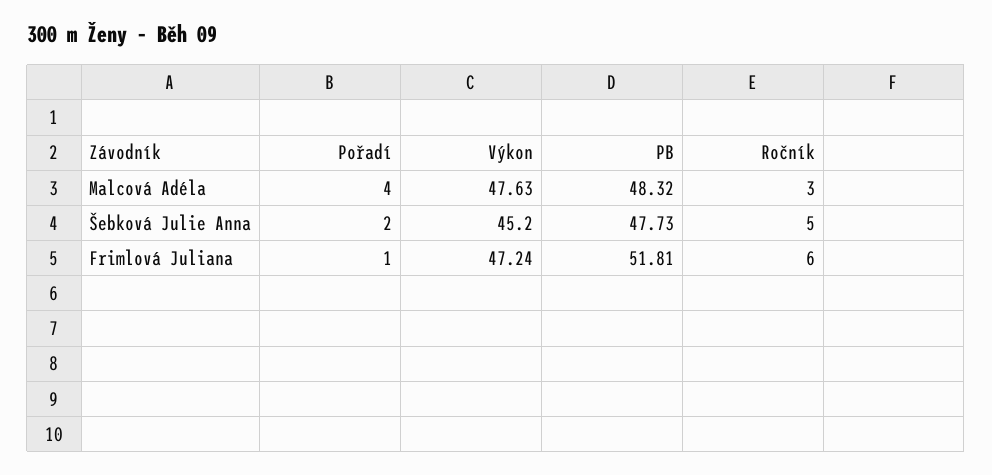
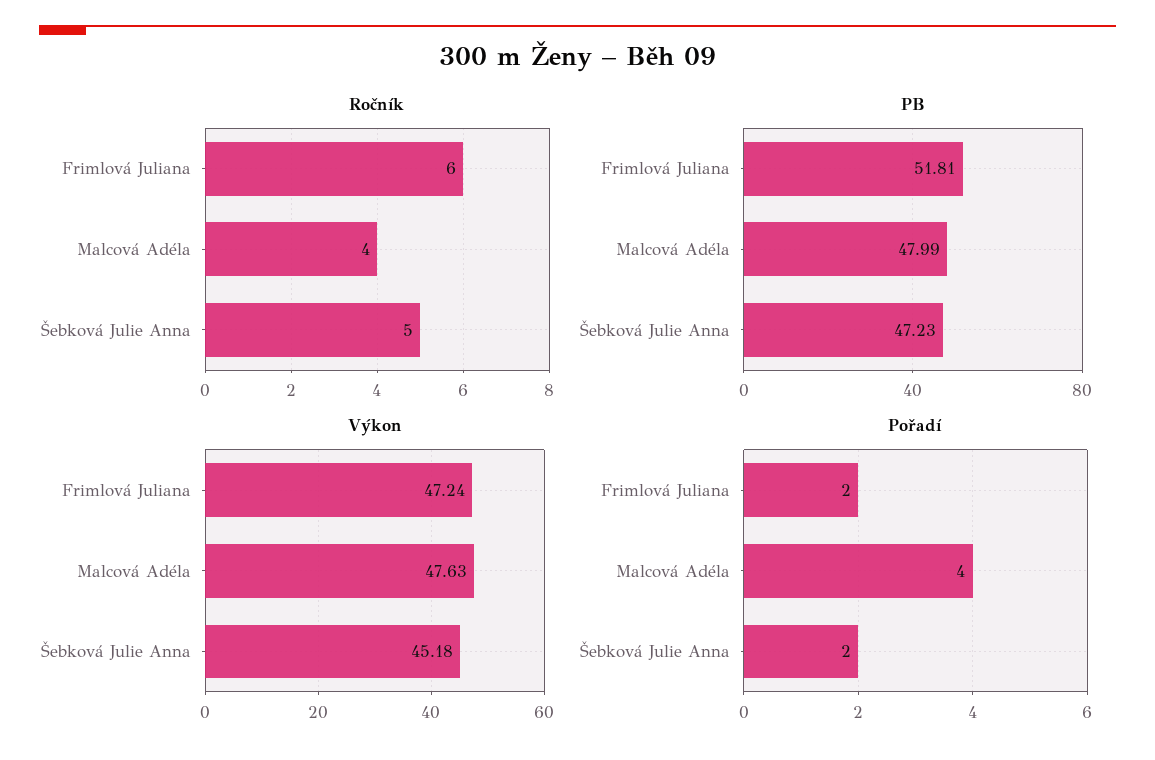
PB, Malcová Adéla: 48.32 -> 47.99
Ročník, Malcová Adéla: 3 -> 4
Výkon, Šebková Julie Anna: 45.2 -> 45.18
PB, Šebková Julie Anna: 47.73 -> 47.23
Pořadí, Frimlová Juliana: 1 -> 2

